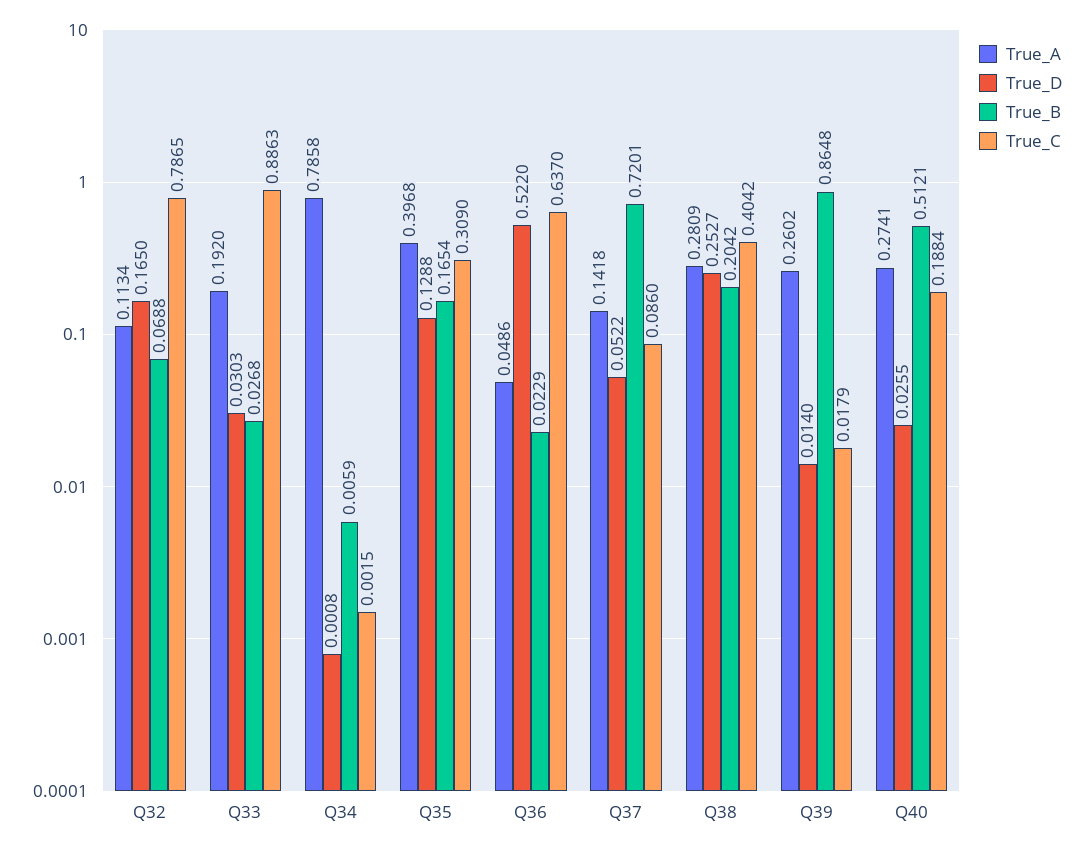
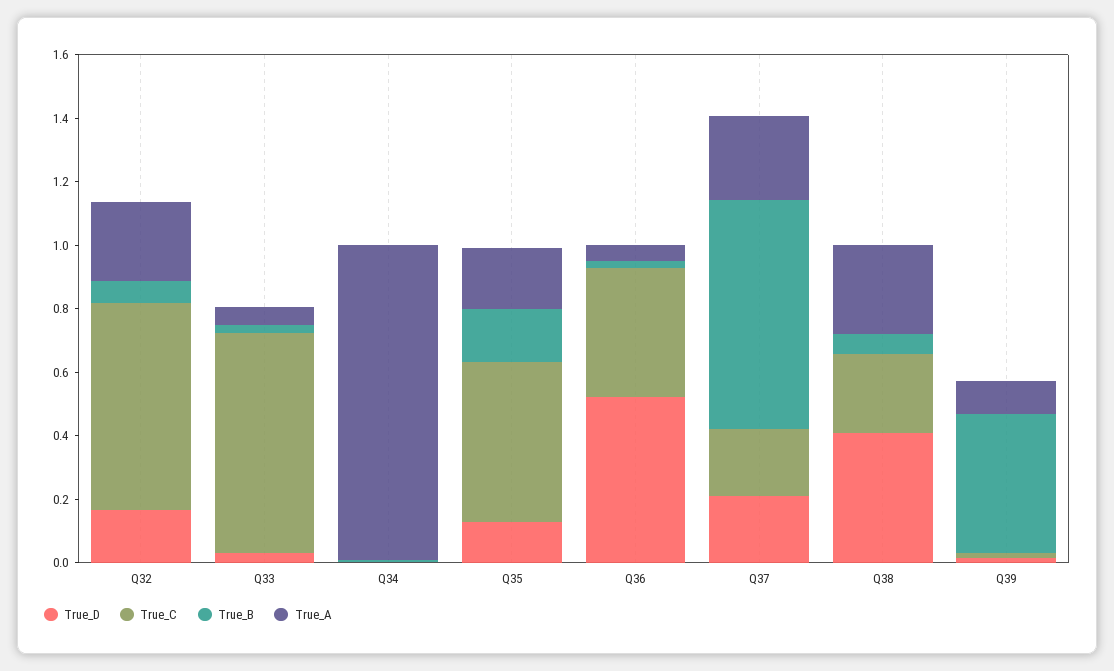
True_A, Q32: 0.1134 -> 0.25
True_C, Q32: 0.7865 -> 0.65
True_A, Q33: 0.192 -> 0.05
True_C, Q33: 0.8863 -> 0.7
True_A, Q34: 0.7858 -> 1
True_A, Q35: 0.3968 -> 0.2
True_C, Q35: 0.309 -> 0.5
True_C, Q36: 0.637 -> 0.4
True_A, Q37: 0.1418 -> 0.25
True_D, Q37: 0.0522 -> 0.2
True_C, Q37: 0.086 -> 0.2
True_D, Q38: 0.2527 -> 0.4
True_B, Q38: 0.2042 -> 0.05
True_C, Q38: 0.4042 -> 0.25
True_A, Q39: 0.2602 -> 0.1
True_B, Q39: 0.8648 -> 0.45
True_A, Q40: 0.2741 -> none
True_D, Q40: 0.0255 -> none
True_B, Q40: 0.5121 -> none
True_C, Q40: 0.1884 -> none

